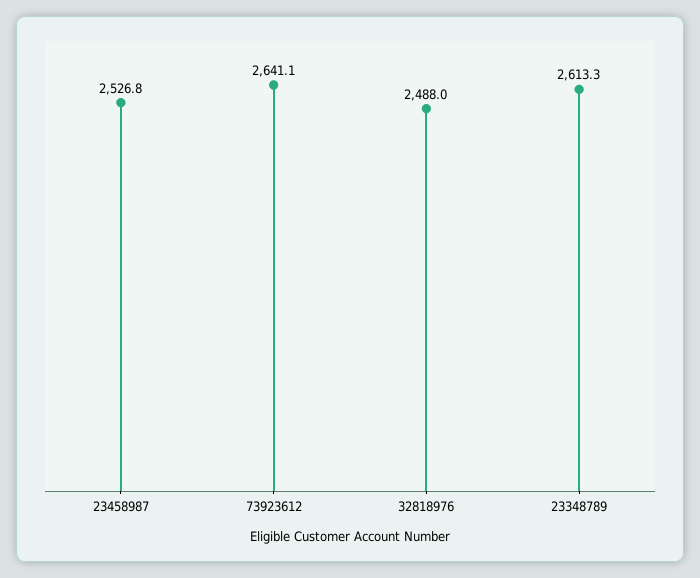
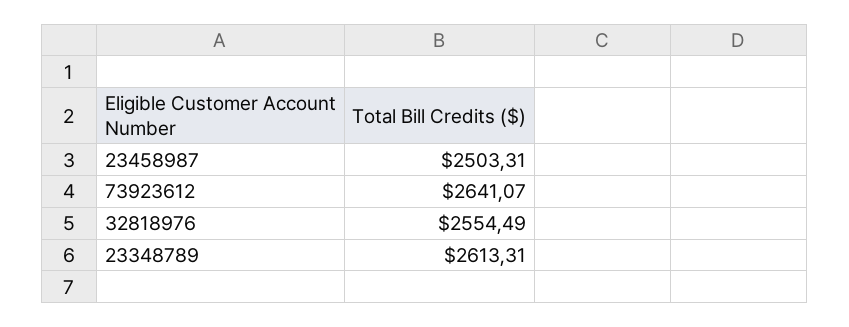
23458987: 2526.8 -> 2503.31
32818976: 2488 -> 2554.49

